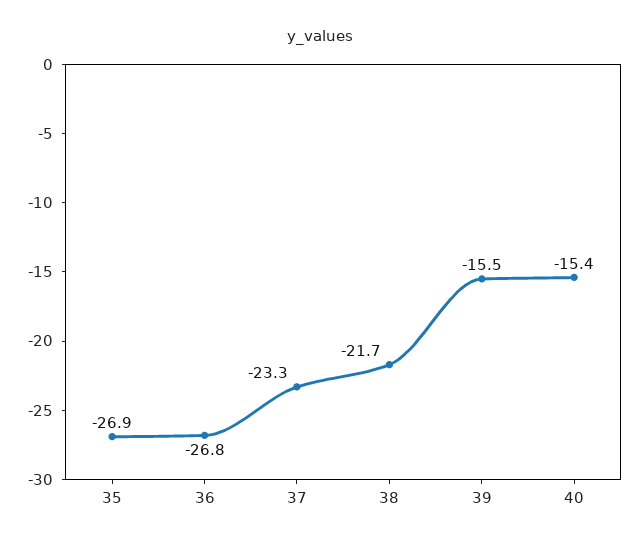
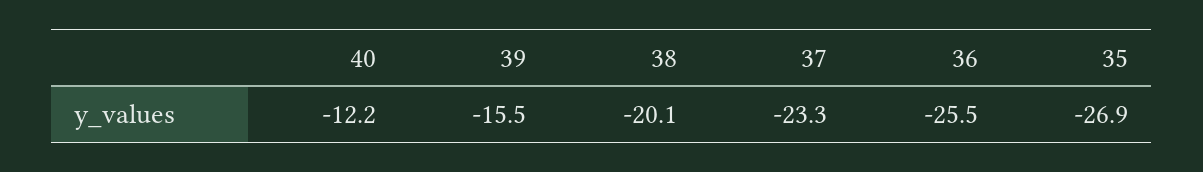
36: -26.8 -> -25.5
38: -21.7 -> -20.1
40: -15.4 -> -12.2

